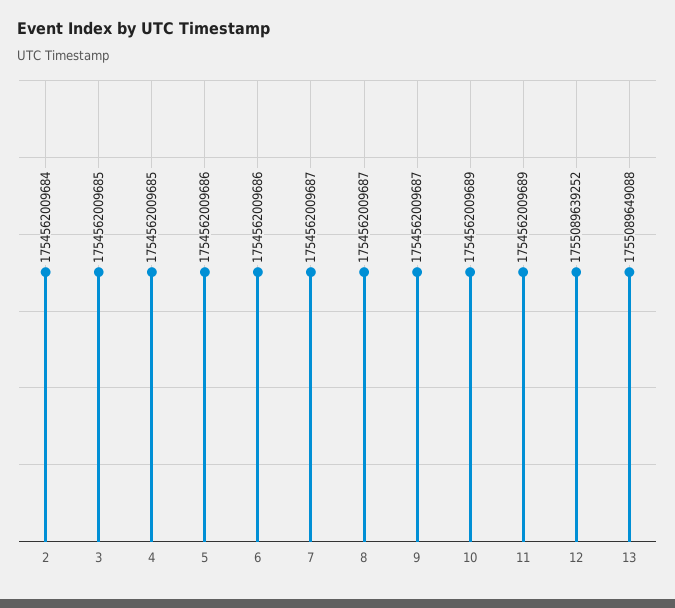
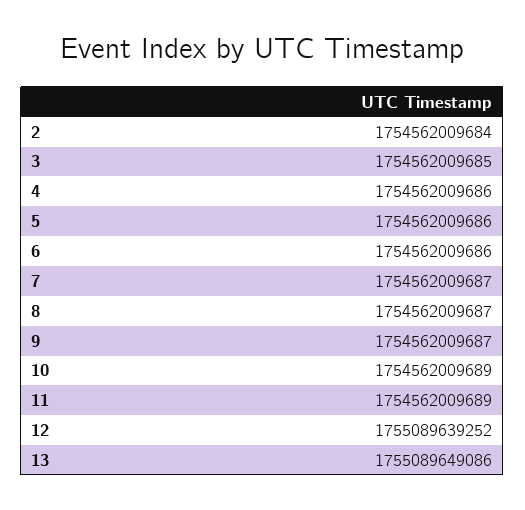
4: 1754562009685 -> 1754562009686
13: 1755089649088 -> 1755089649086

